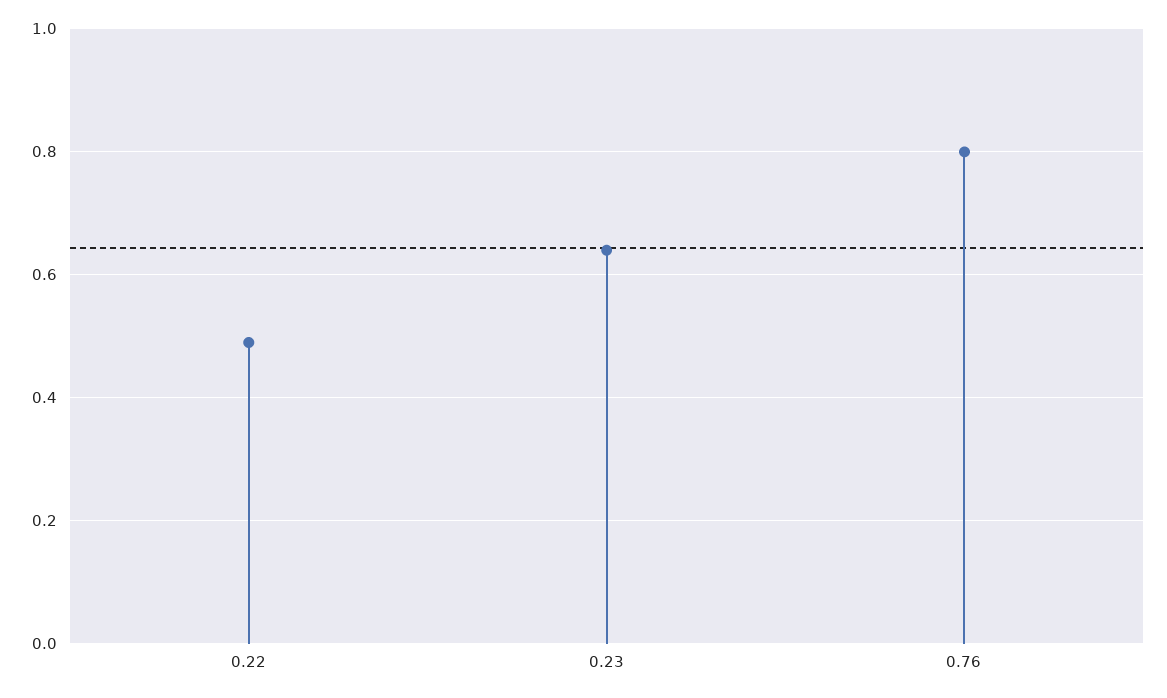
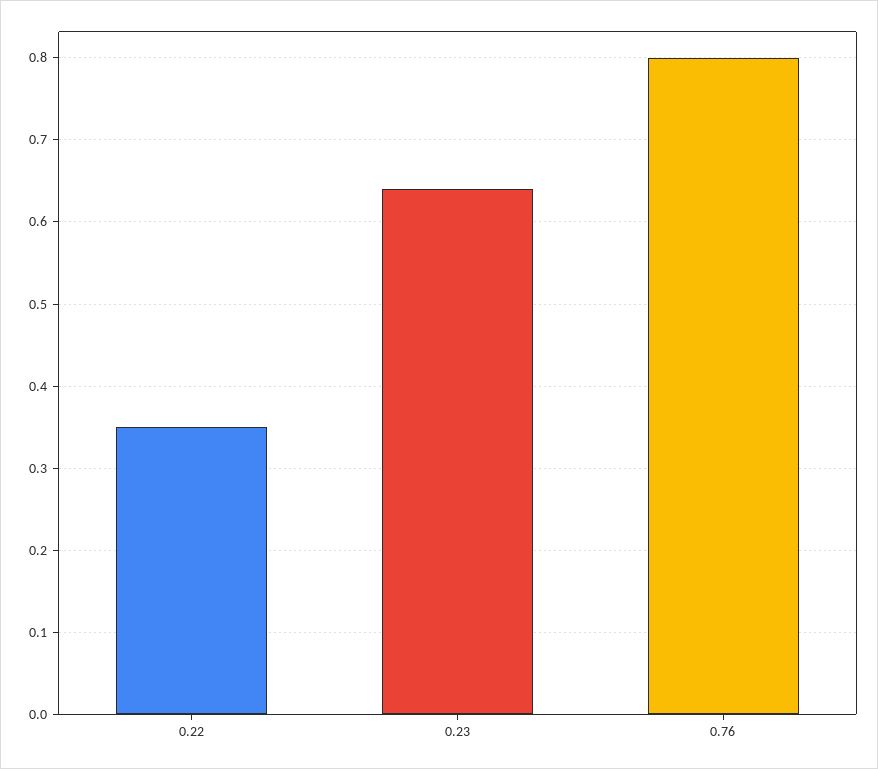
0.22: 0.5 -> 0.35

